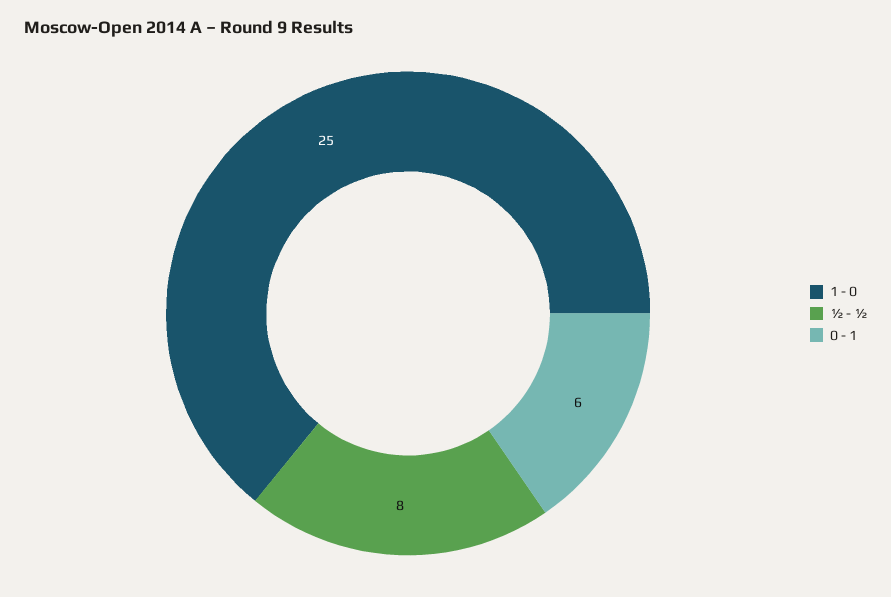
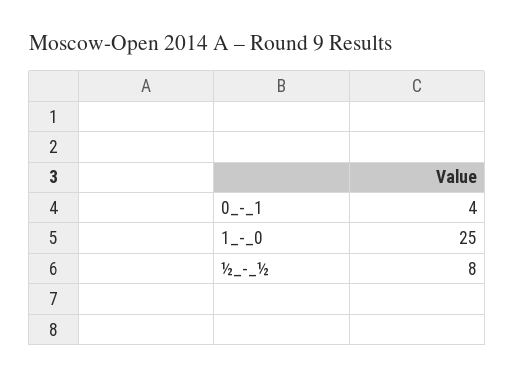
0 - 1: 6 -> 4

